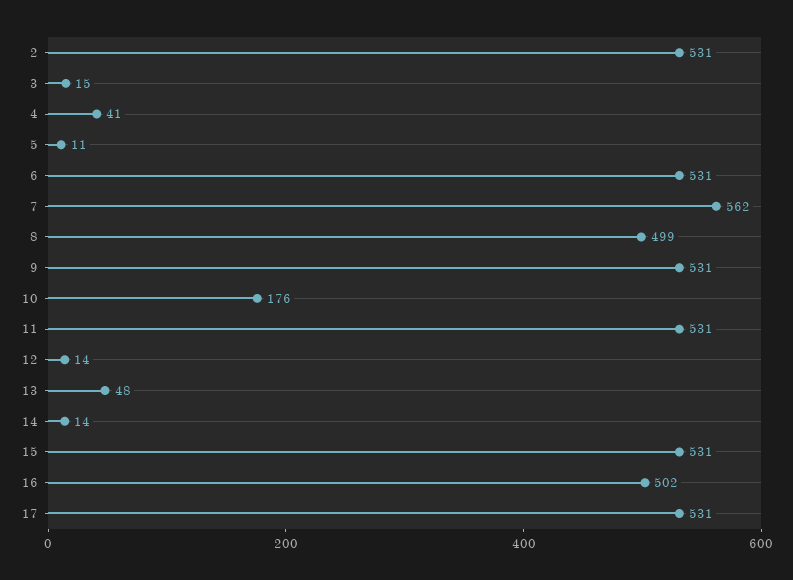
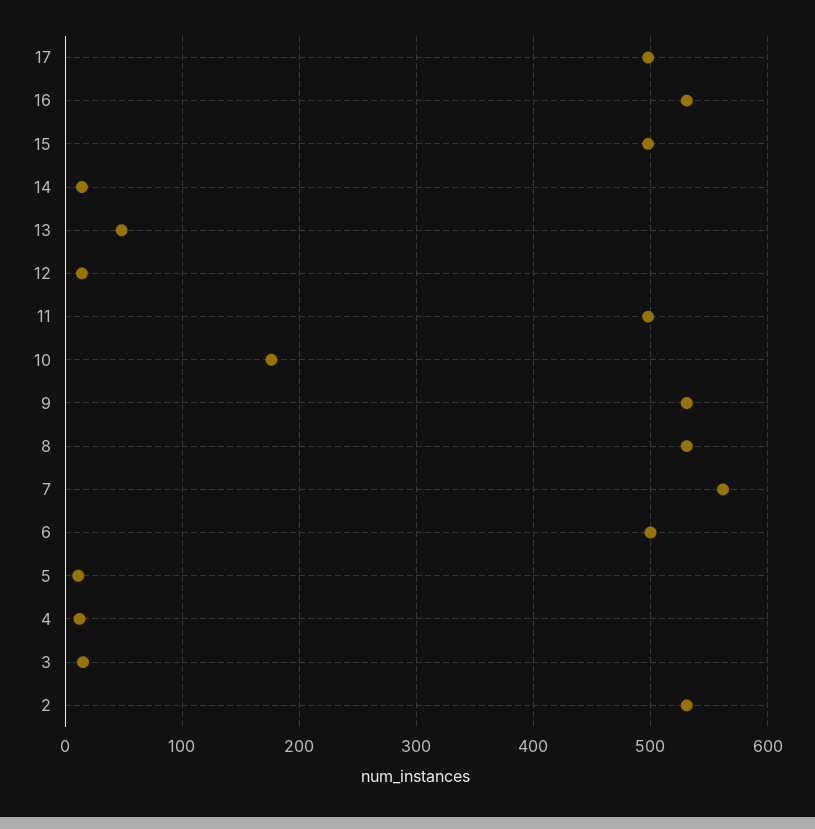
4: 41 -> 10
6: 531 -> 500
8: 499 -> 530
11: 531 -> 500
15: 531 -> 500
16: 502 -> 530
17: 531 -> 500

